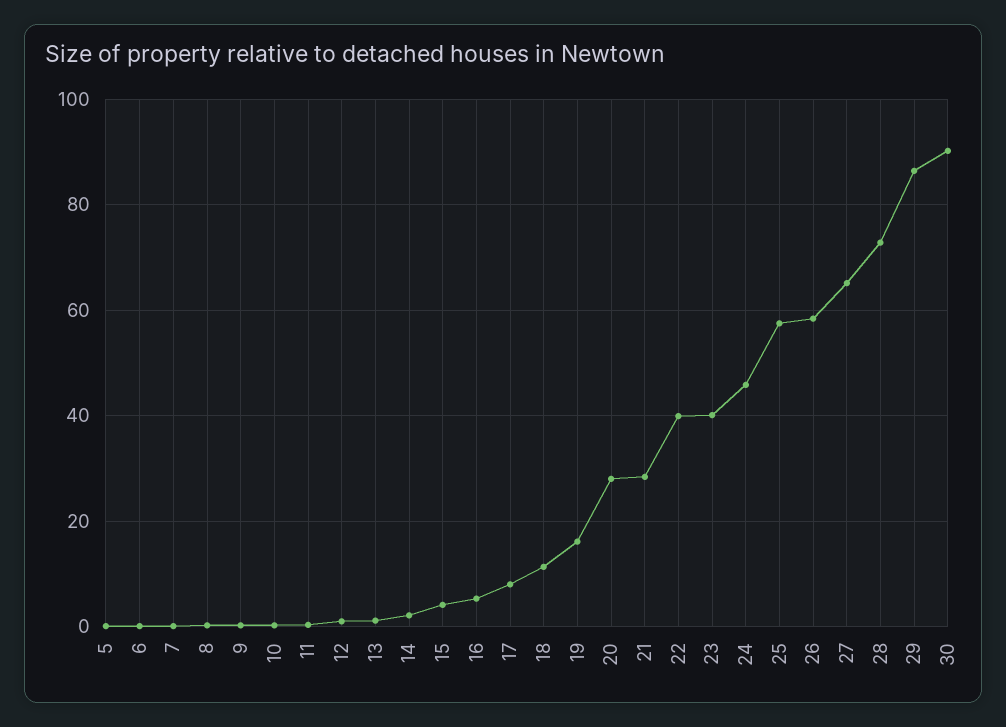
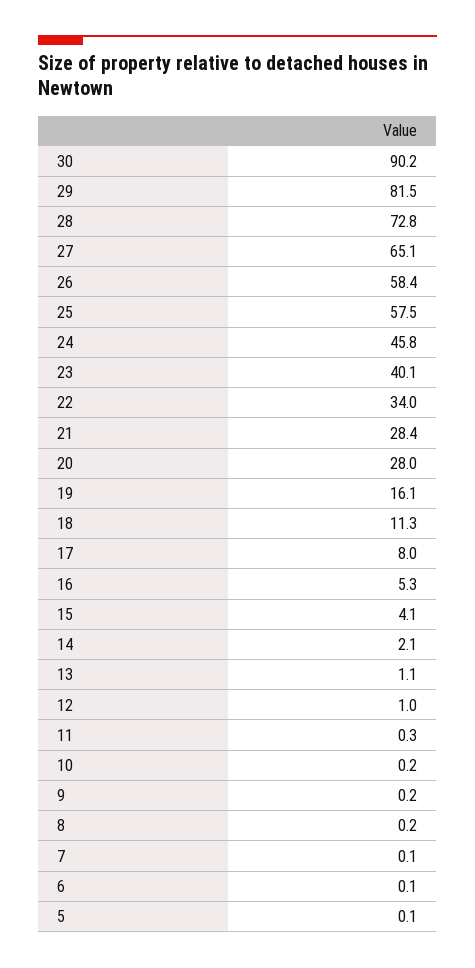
22: 40 -> 34
29: 86 -> 81.5

